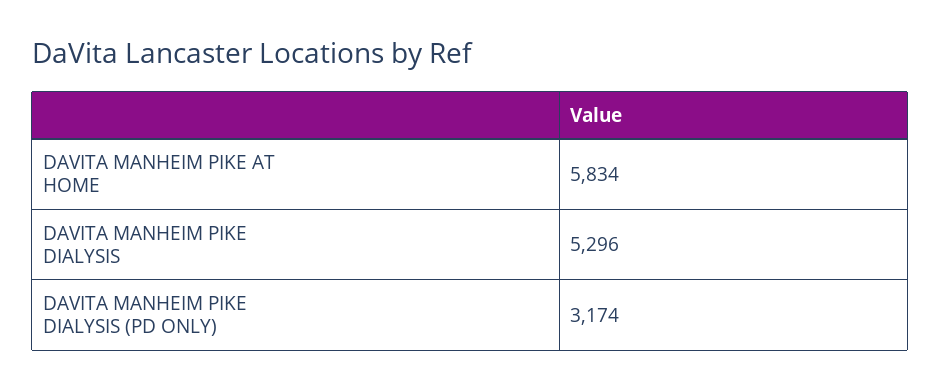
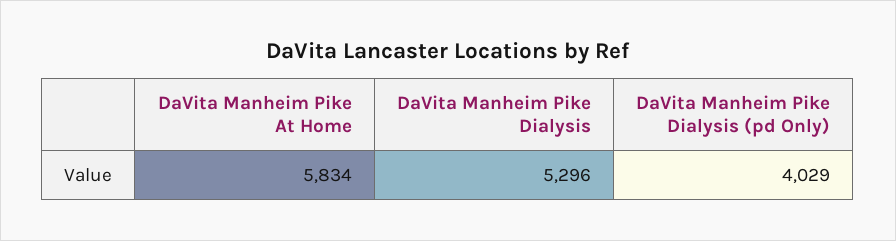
DAVITA MANHEIM PIKE DIALYSIS (PD ONLY): 3174 -> 4029

